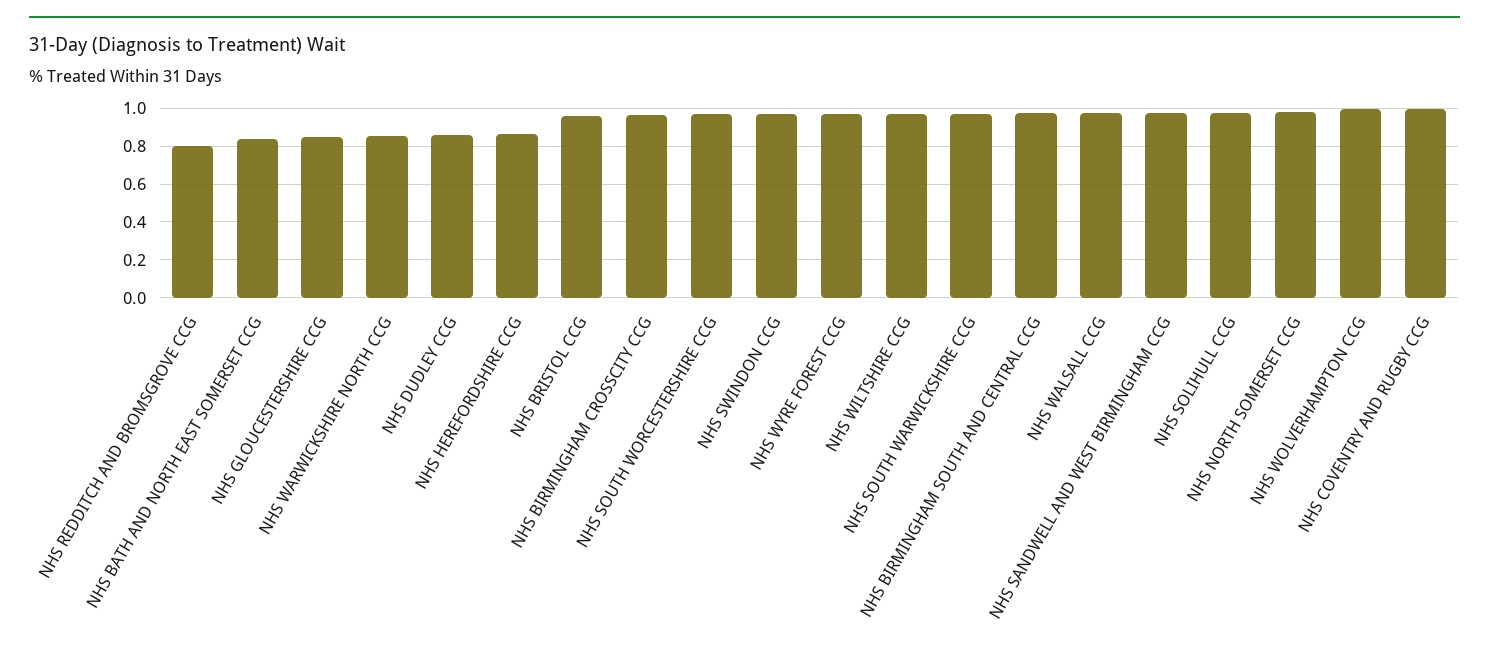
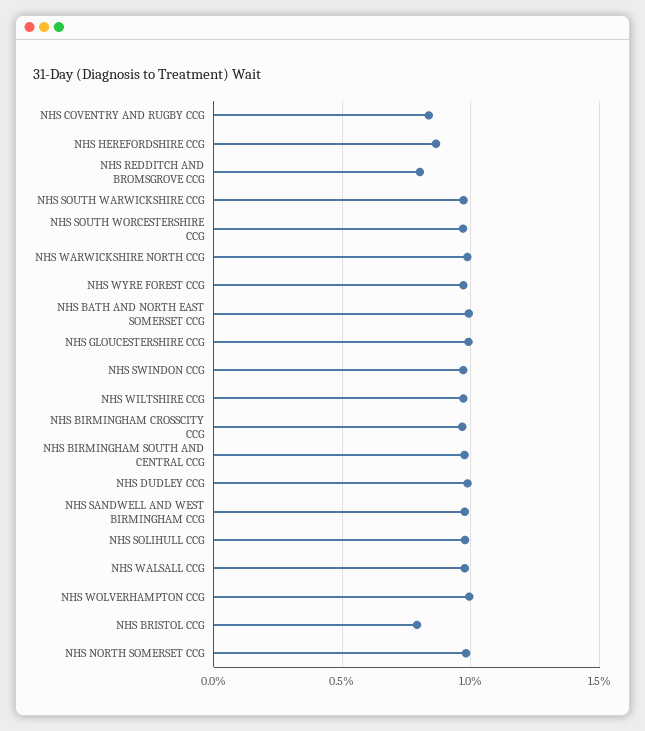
NHS BATH AND NORTH EAST SOMERSET CCG: 0.85 -> 1
NHS GLOUCESTERSHIRE CCG: 0.85 -> 1
NHS WARWICKSHIRE NORTH CCG: 0.85 -> 1
NHS DUDLEY CCG: 0.85 -> 1
NHS BRISTOL CCG: 0.95 -> 0.8
NHS COVENTRY AND RUGBY CCG: 1 -> 0.85

